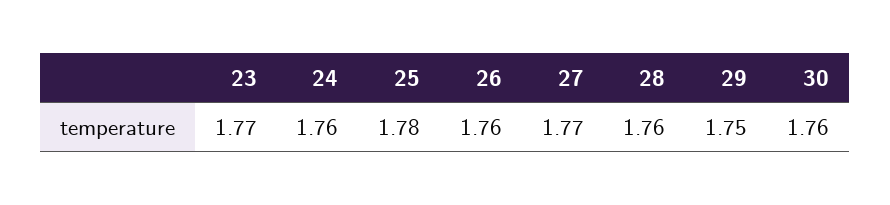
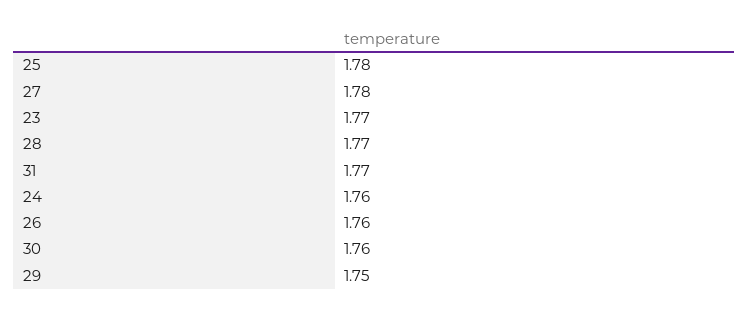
27: 1.77 -> 1.78
28: 1.76 -> 1.77
31: none -> 1.77

